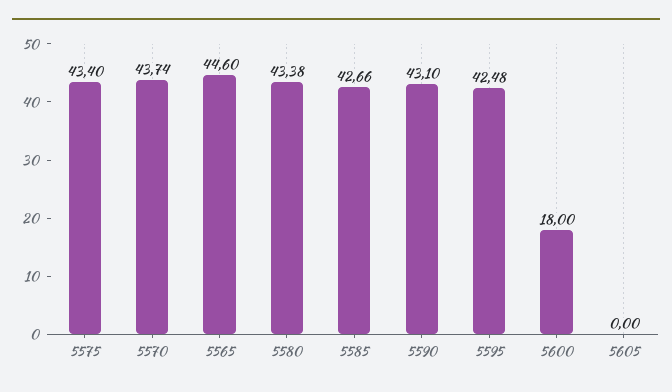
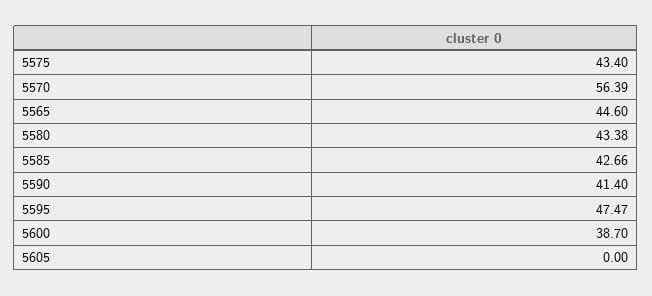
5570: 43.74 -> 56.39
5590: 43.1 -> 41.4
5595: 42.48 -> 47.47
5600: 18 -> 38.7

